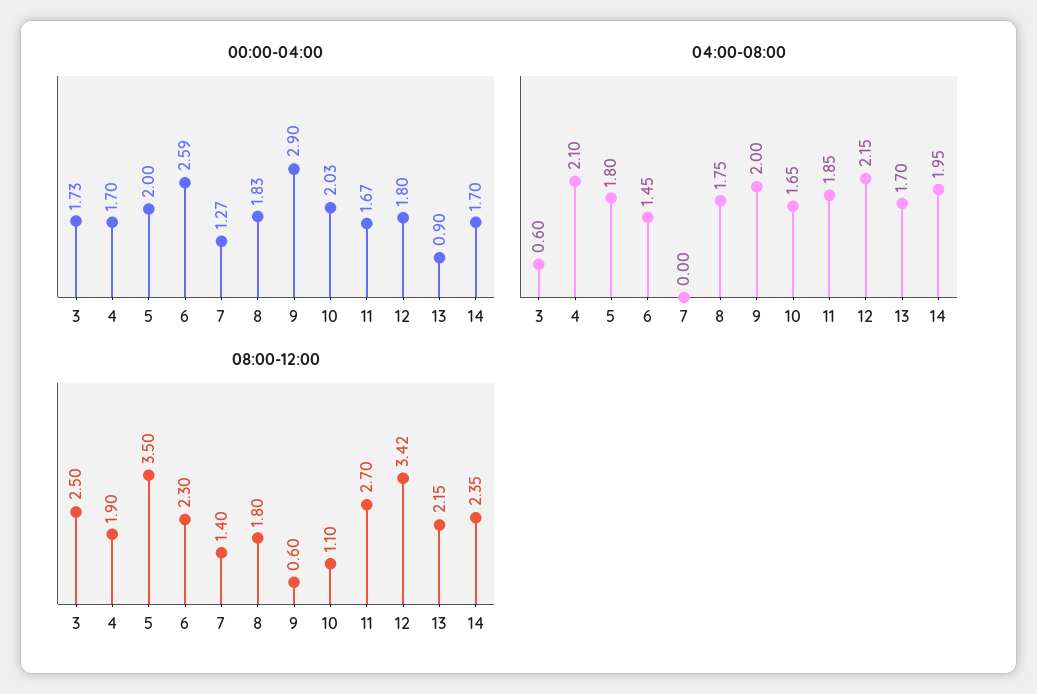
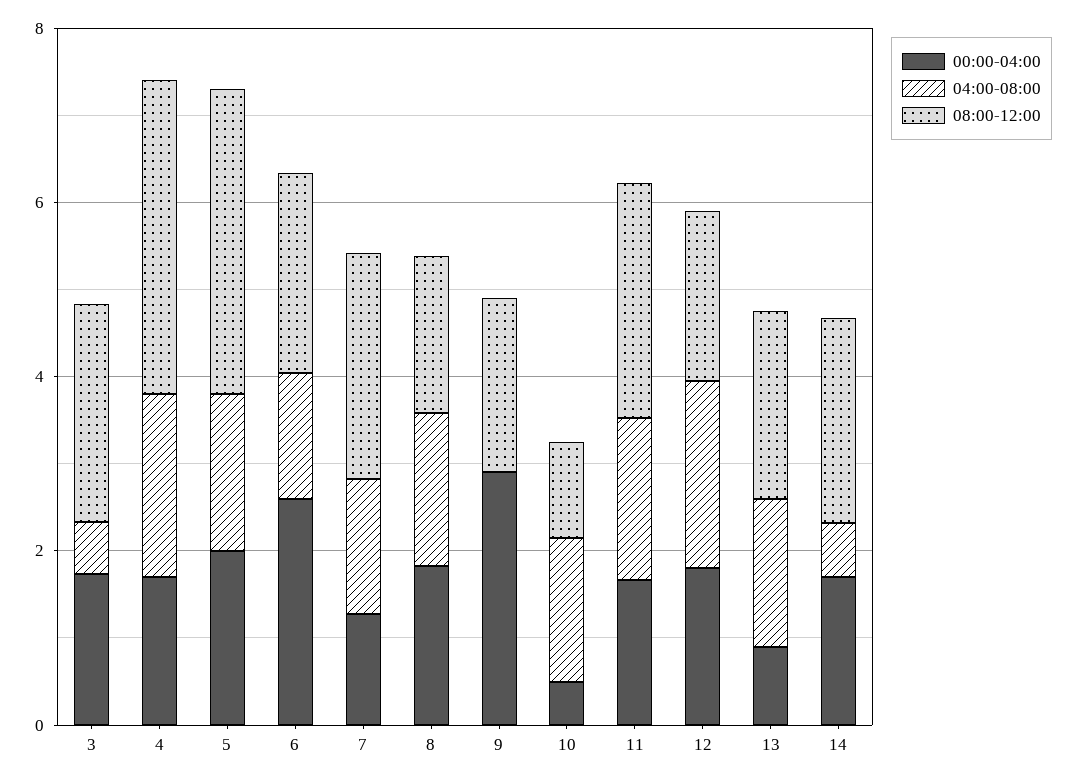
00:00-04:00, 10: 2.03 -> 0.5
04:00-08:00, 7: 0 -> 1.5
04:00-08:00, 9: 2 -> 0
04:00-08:00, 14: 1.95 -> 0.5
08:00-12:00, 4: 1.9 -> 3.5
08:00-12:00, 7: 1.4 -> 2.5
08:00-12:00, 9: 0.6 -> 2
08:00-12:00, 12: 3.42 -> 2

